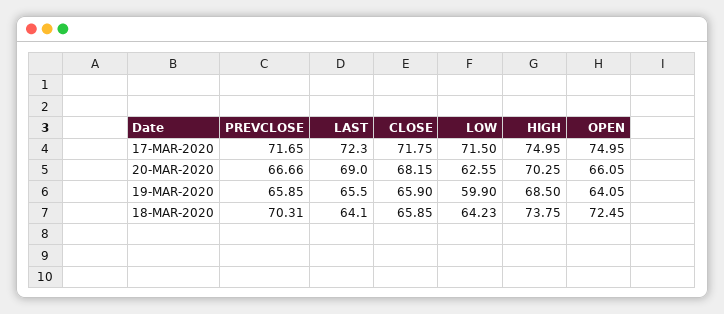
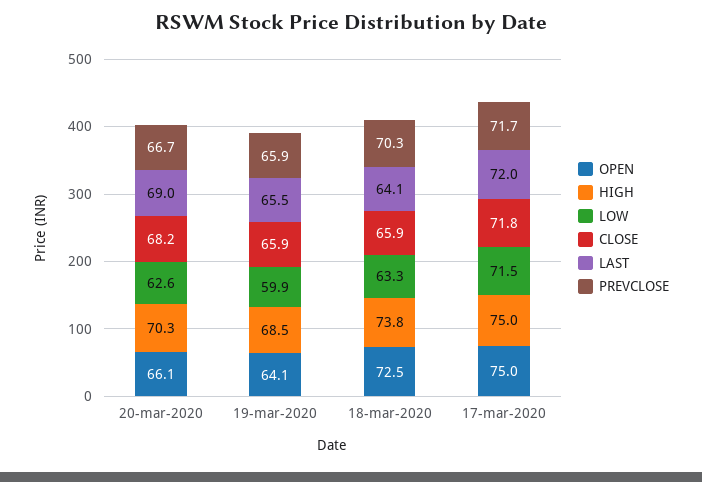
LAST, 17-MAR-2020: 72.3 -> 72
LOW, 18-MAR-2020: 64.23 -> 63.3

